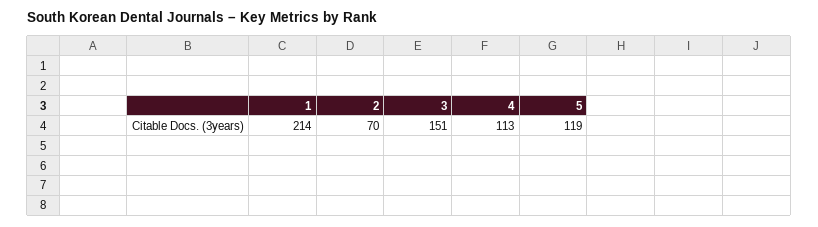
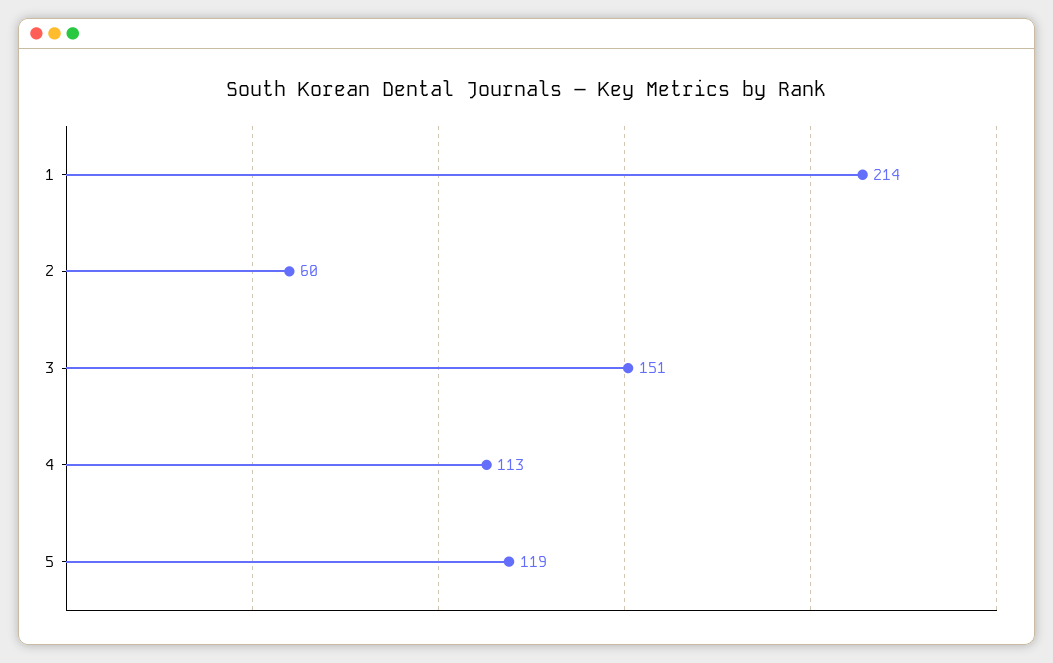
2: 70 -> 60

